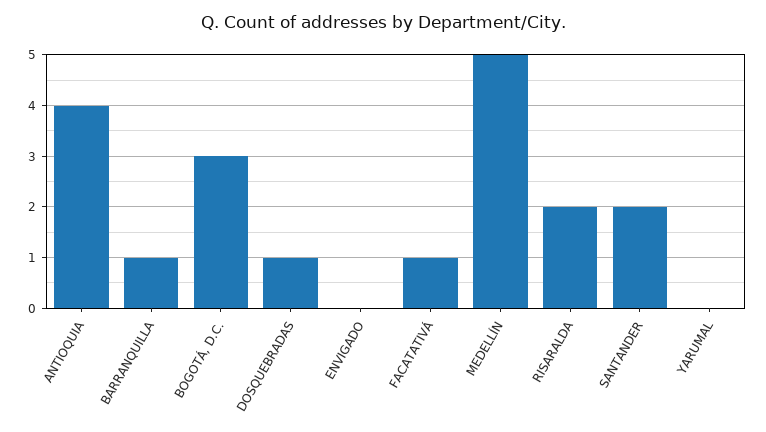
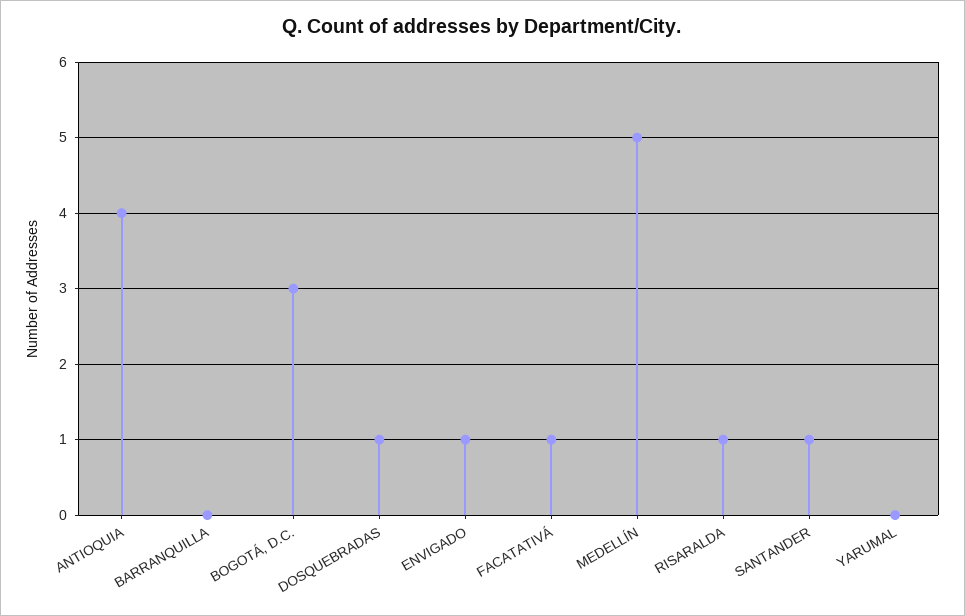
BARRANQUILLA: 1 -> 0
ENVIGADO: 0 -> 1
RISARALDA: 2 -> 1
SANTANDER: 2 -> 1

